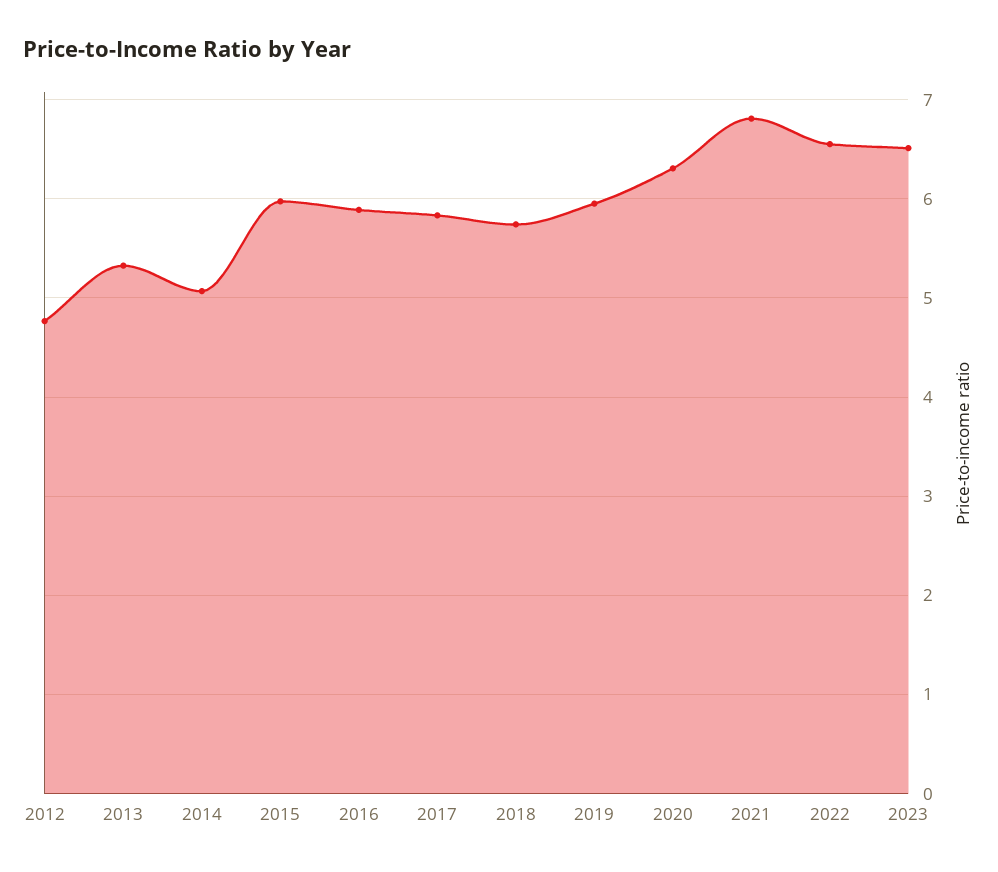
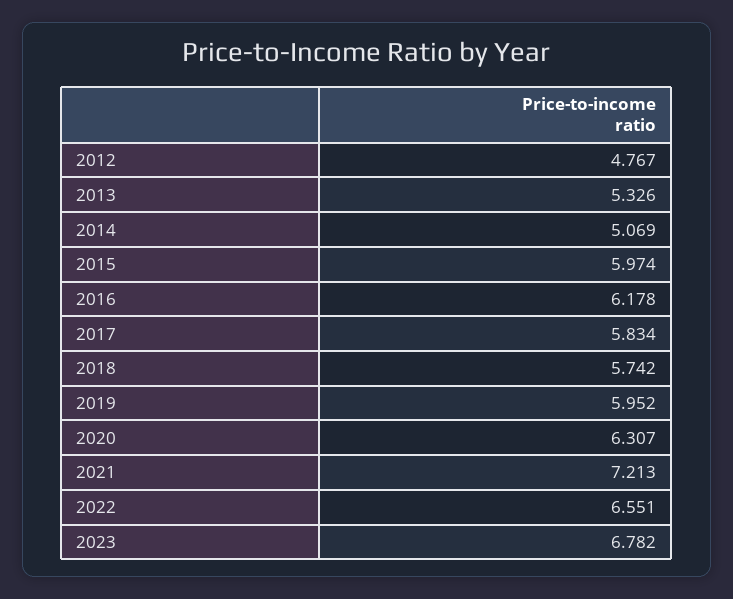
2016: 5.9 -> 6.178
2021: 6.8 -> 7.213
2023: 6.5 -> 6.782

